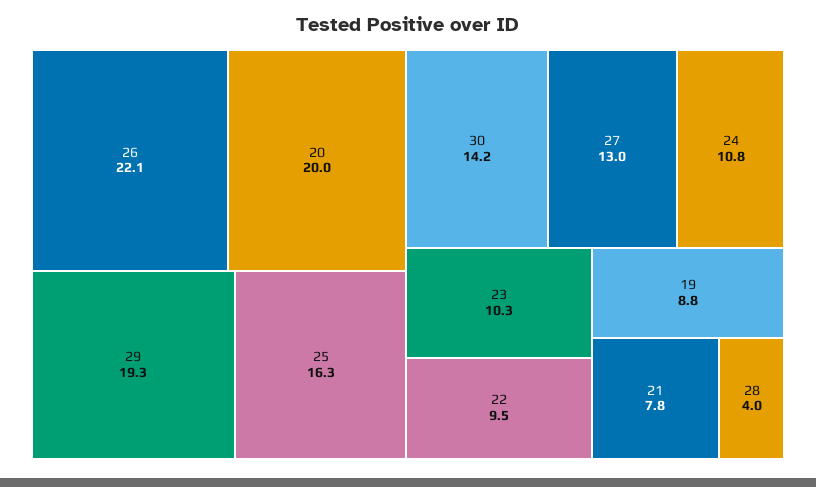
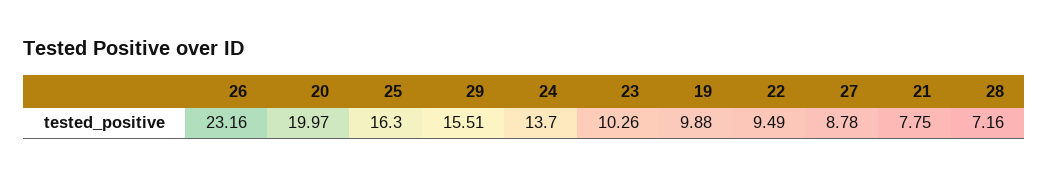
26: 22.1 -> 23.16
29: 19.3 -> 15.51
30: 14.2 -> none
27: 13 -> 8.78
24: 10.8 -> 13.7
19: 8.8 -> 9.88
28: 4 -> 7.16

